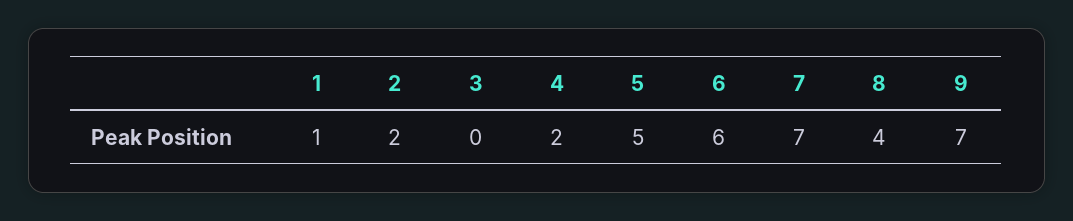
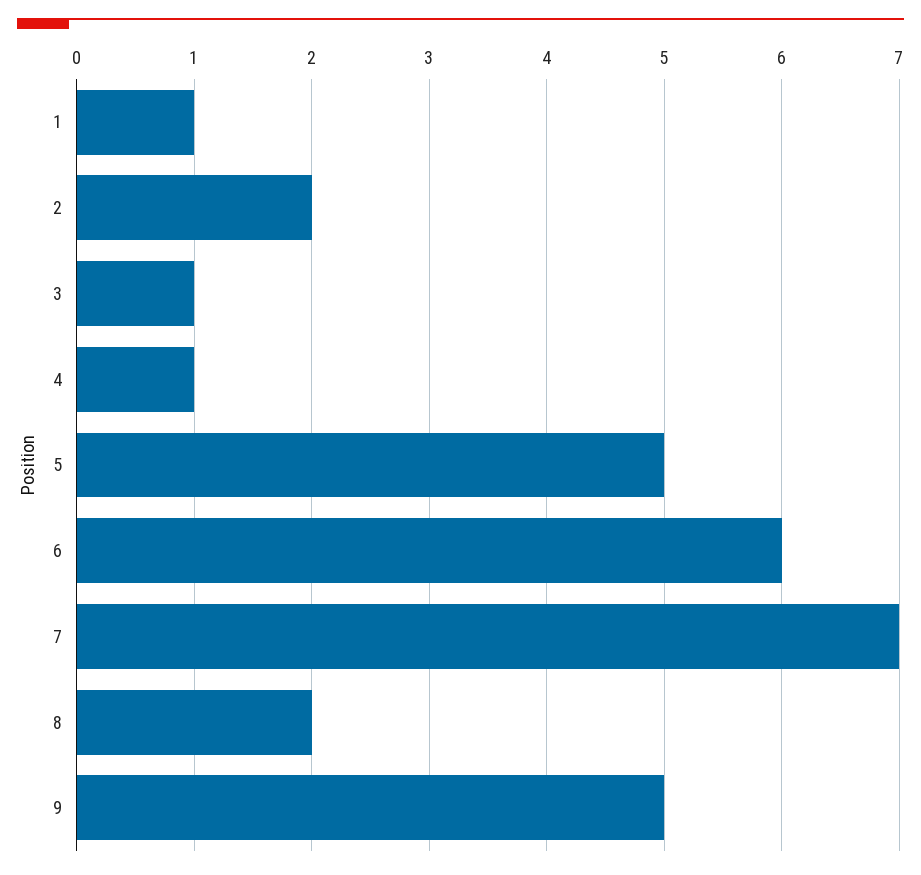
3: 0 -> 1
4: 2 -> 1
8: 4 -> 2
9: 7 -> 5

